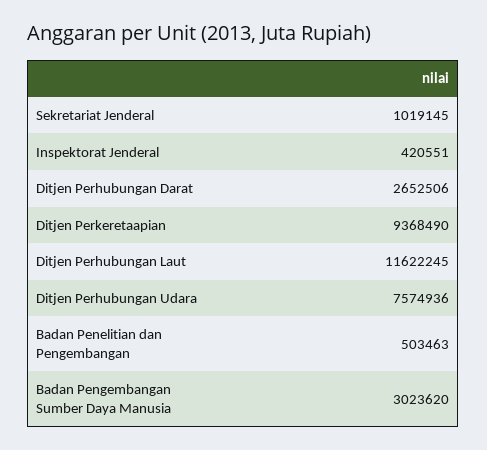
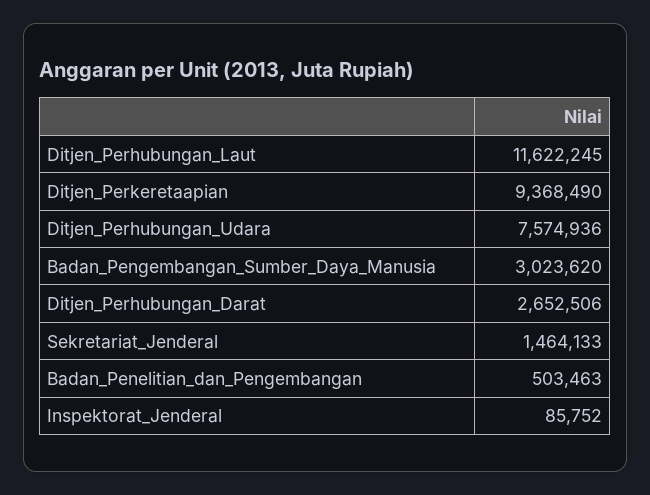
Sekretariat Jenderal: 1019145 -> 1464133
Inspektorat Jenderal: 420551 -> 85752

